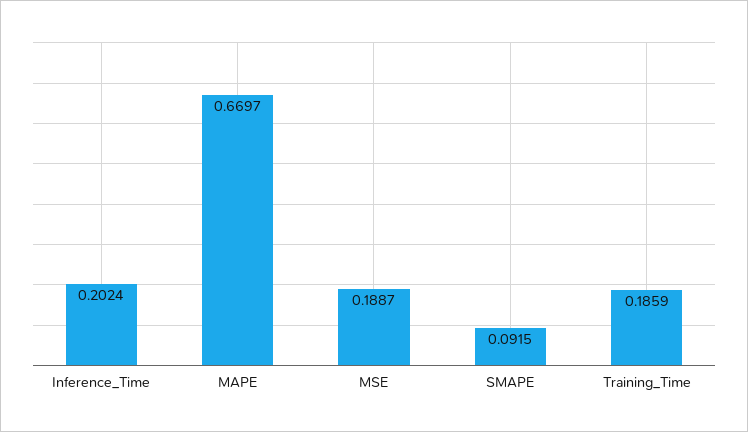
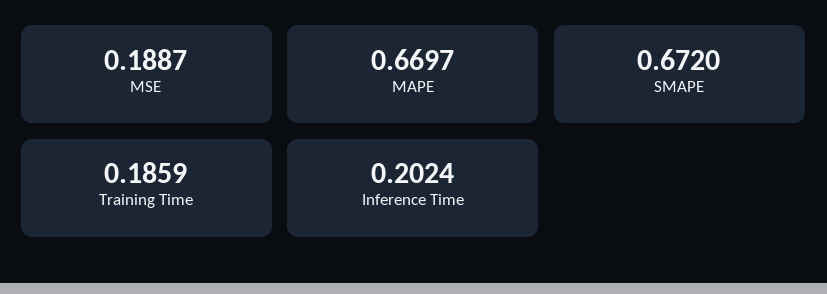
SMAPE: 0.0915 -> 0.672

